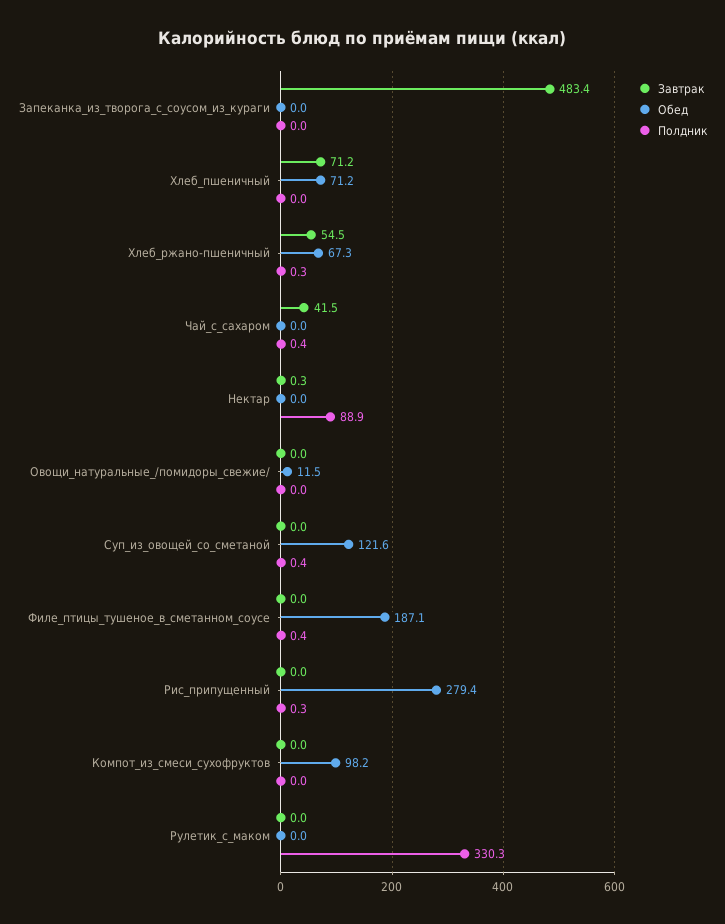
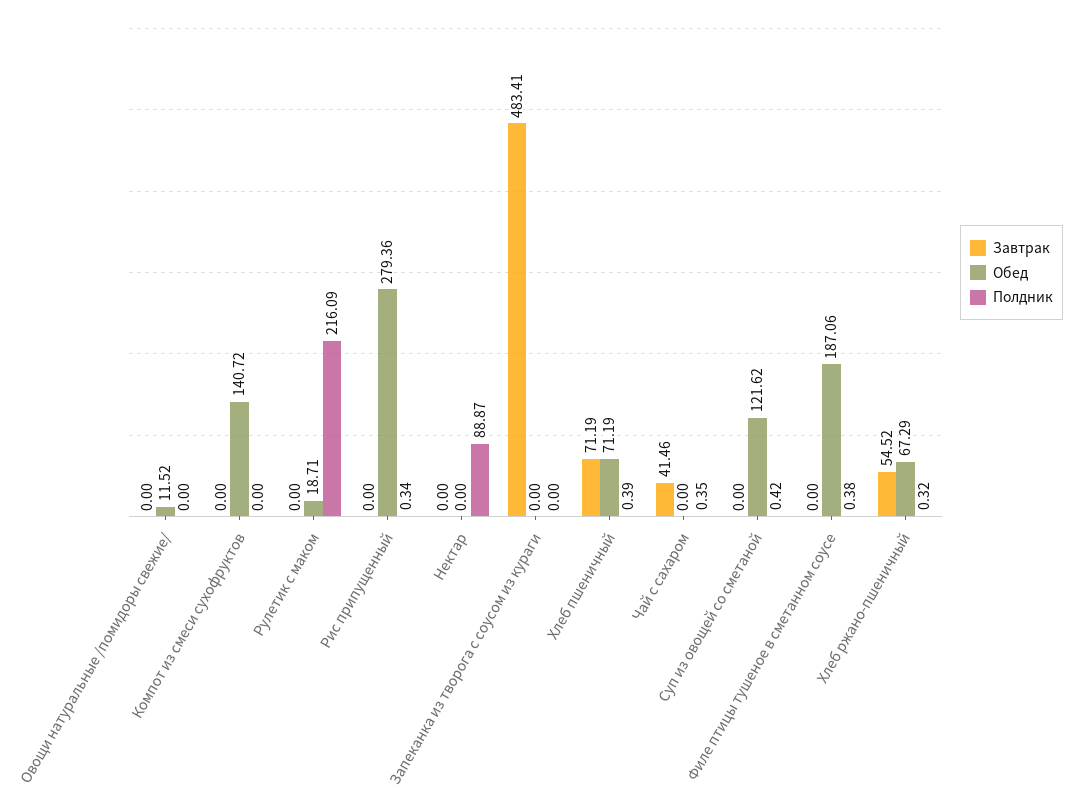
Полдник, Хлеб_пшеничный: 0 -> 0.39
Завтрак, Нектар: 0.3 -> 0
Обед, Компот_из_смеси_сухофруктов: 98.2 -> 140.72
Обед, Рулетик_с_маком: 0 -> 18.71
Полдник, Рулетик_с_маком: 330.3 -> 216.09

